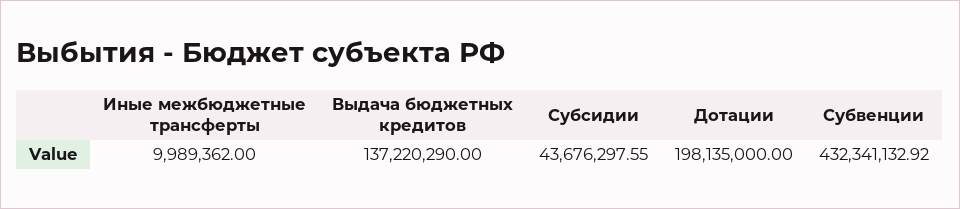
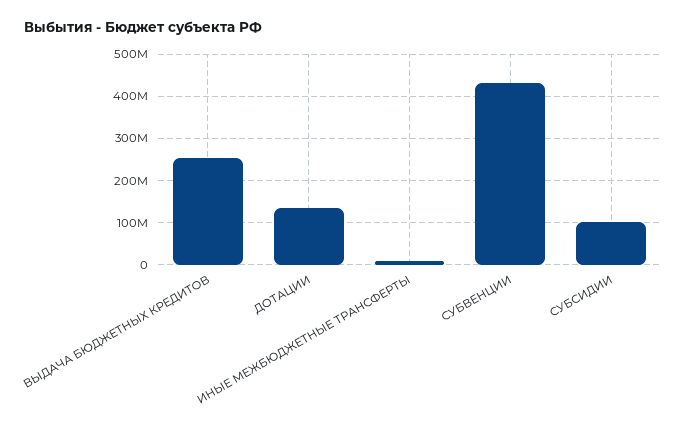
Выдача бюджетных кредитов: 137220290 -> 260000000
Субсидии: 43676297.55 -> 100000000
Дотации: 198135000 -> 140000000

